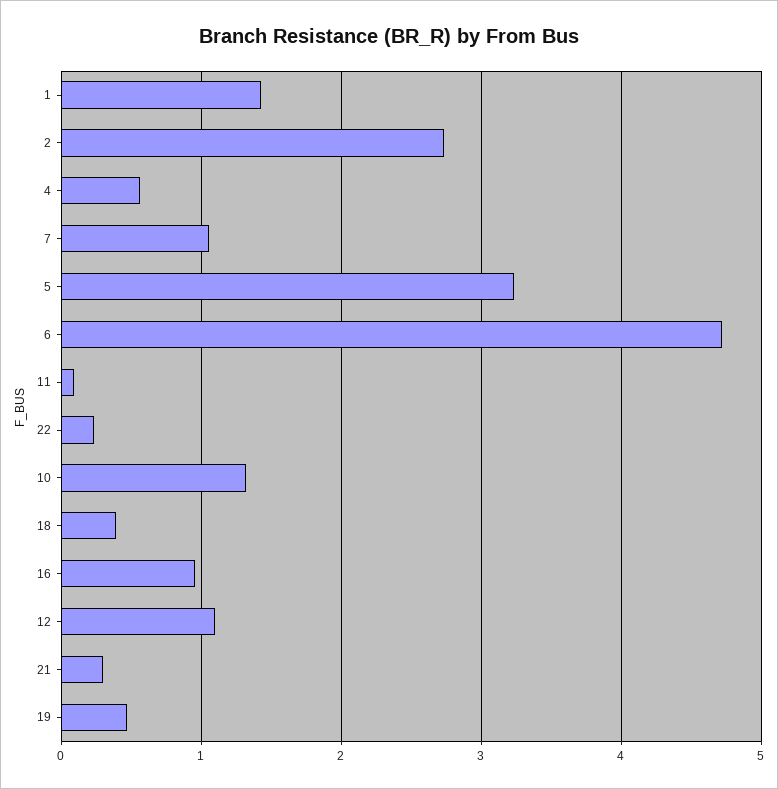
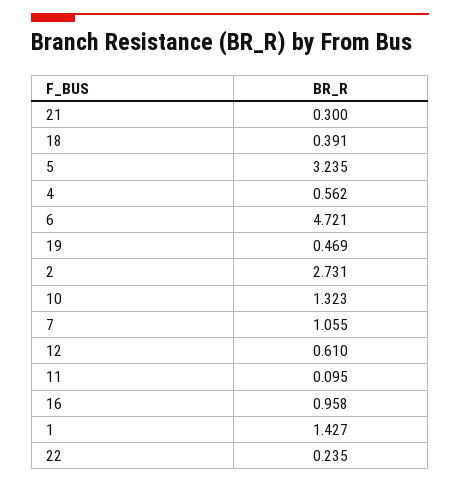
12: 1.1 -> 0.61

